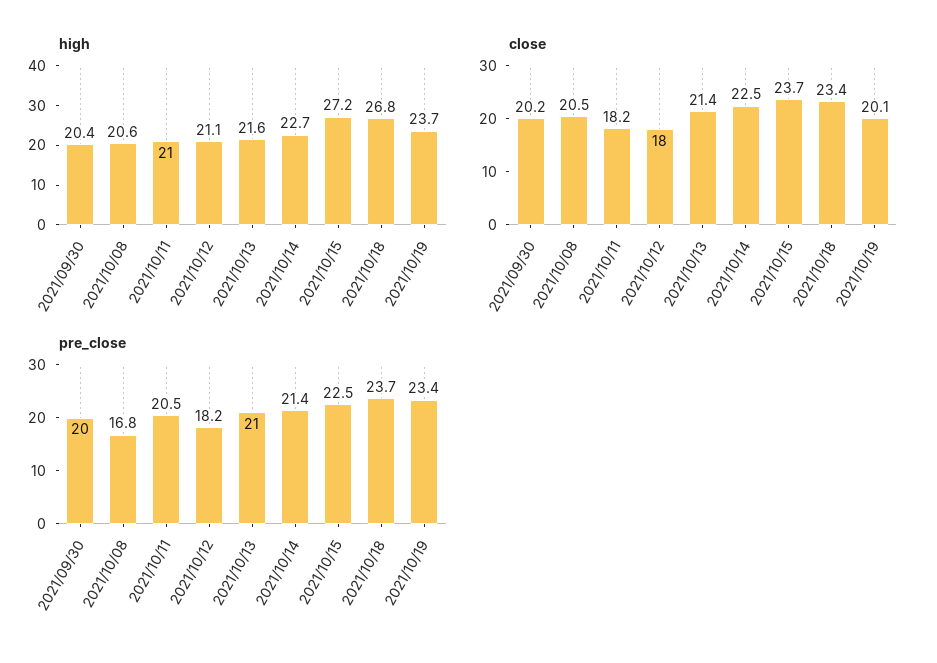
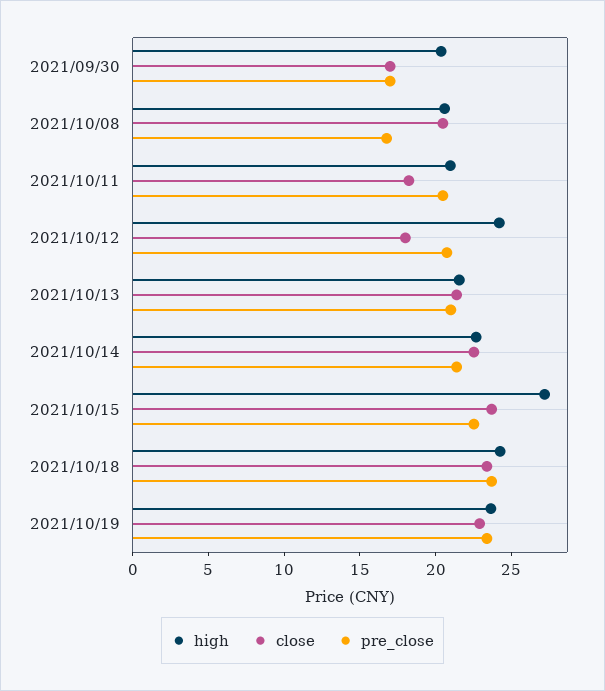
high, 2021/10/12: 21.1 -> 24
high, 2021/10/18: 26.8 -> 24
close, 2021/09/30: 20.2 -> 17
close, 2021/10/19: 20.1 -> 23
pre_close, 2021/09/30: 20 -> 17
pre_close, 2021/10/12: 18.2 -> 21

